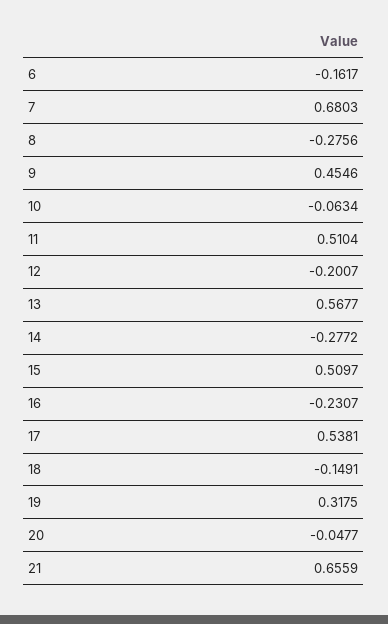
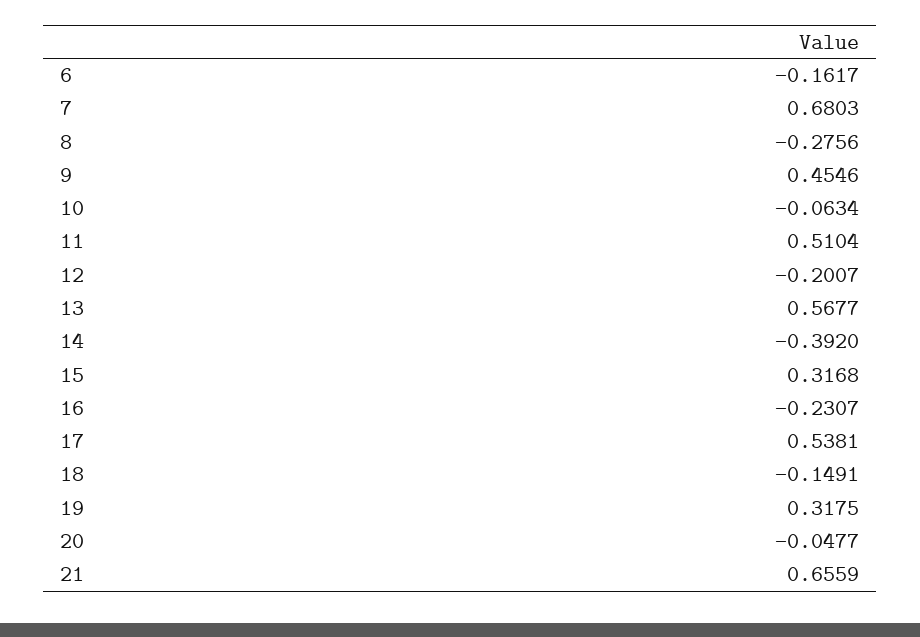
14: -0.2772 -> -0.392
15: 0.5097 -> 0.3168

